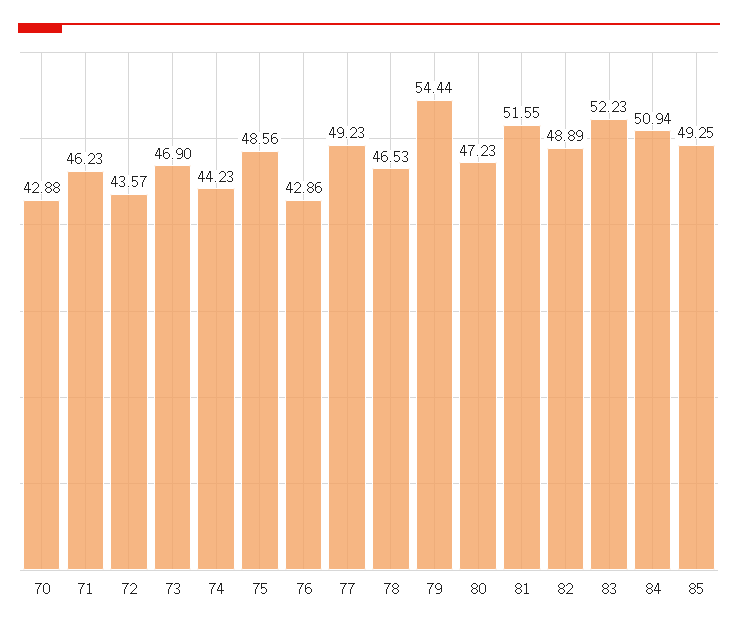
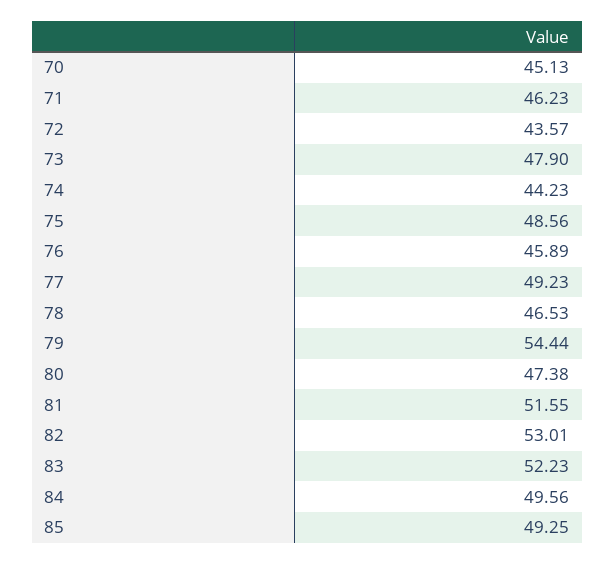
70: 42.88 -> 45.13
73: 46.9 -> 47.9
76: 42.86 -> 45.89
80: 47.23 -> 47.38
82: 48.89 -> 53.01
84: 50.94 -> 49.56

